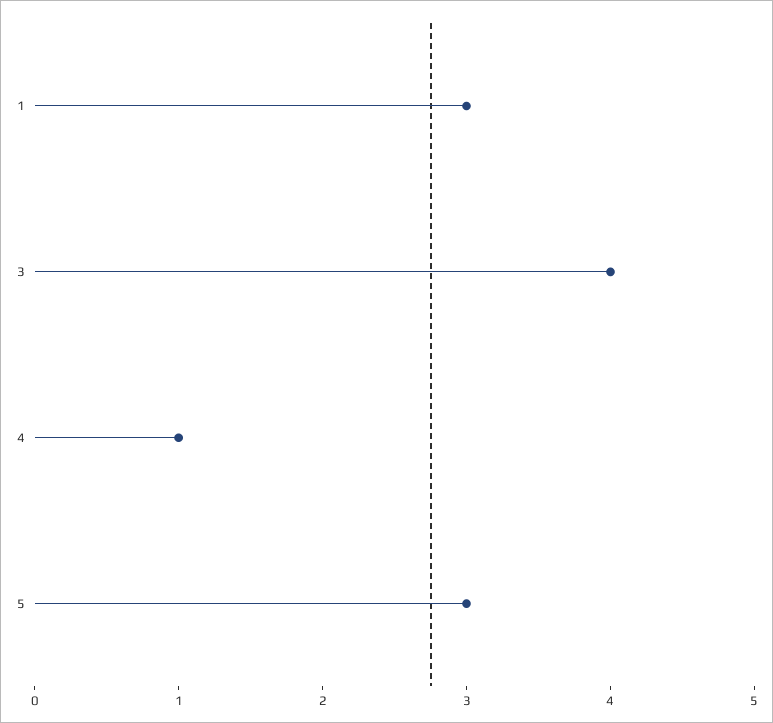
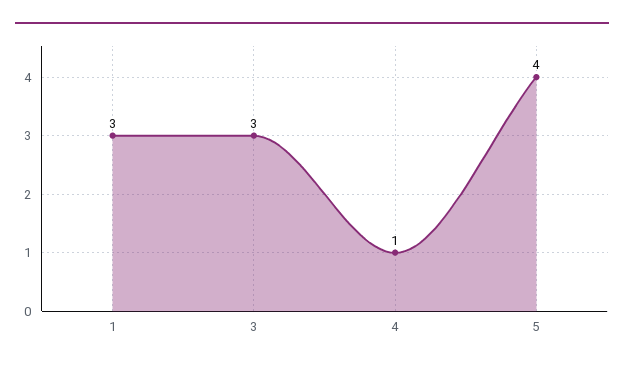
3: 4 -> 3
5: 3 -> 4

